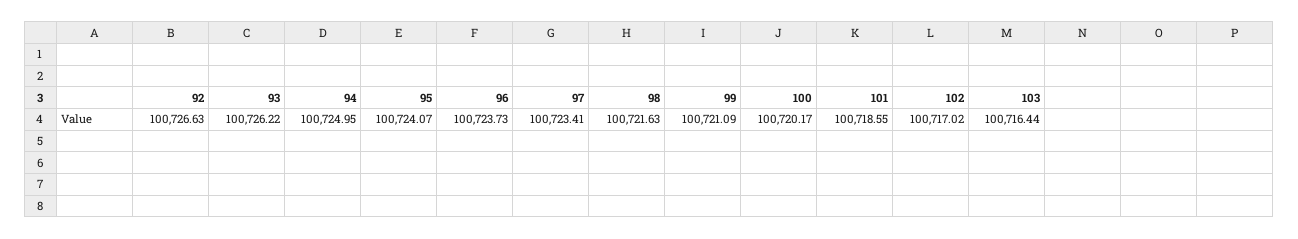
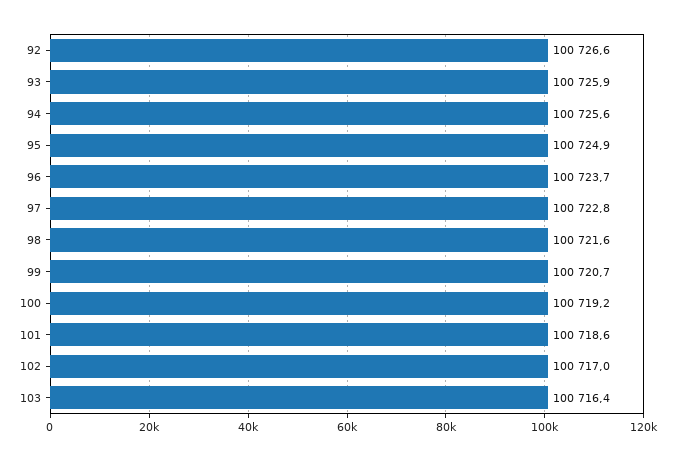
93: 100726.22 -> 100725.9
94: 100724.95 -> 100725.6
95: 100724.07 -> 100724.9
97: 100723.41 -> 100722.8
99: 100721.09 -> 100720.7
100: 100720.17 -> 100719.2

